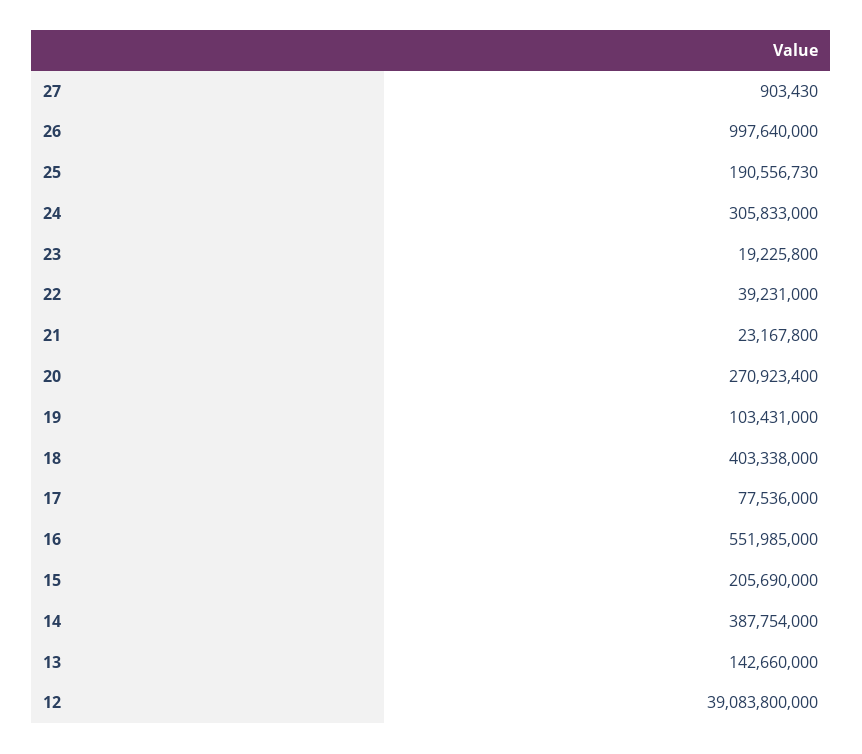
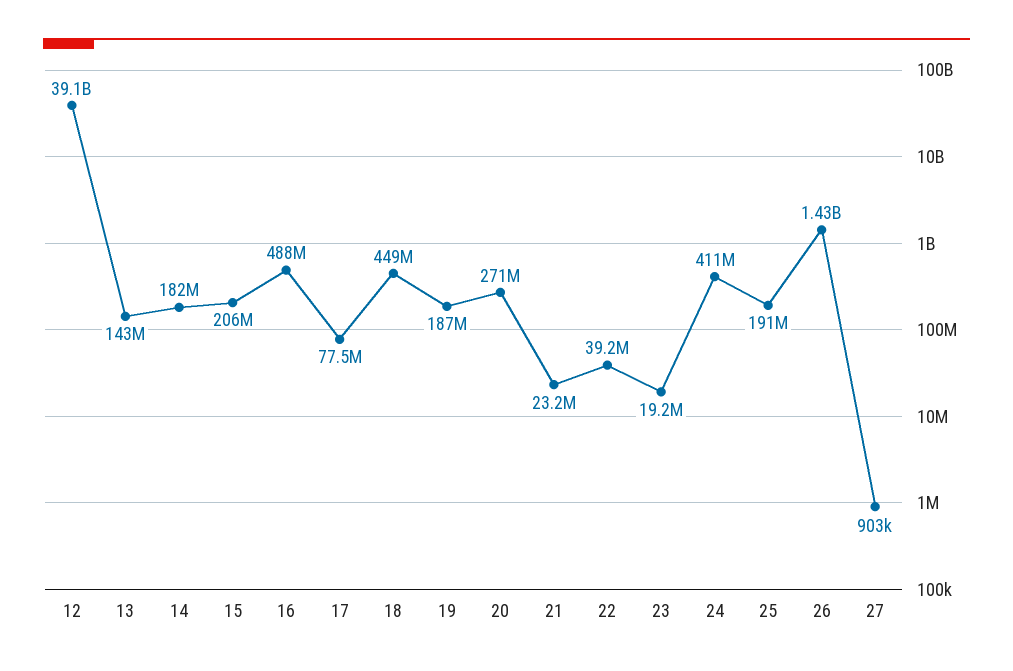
26: 997640000 -> 1430000000
24: 305833000 -> 411000000
19: 103431000 -> 187000000
18: 403338000 -> 449000000
16: 551985000 -> 488000000
14: 387754000 -> 182000000

